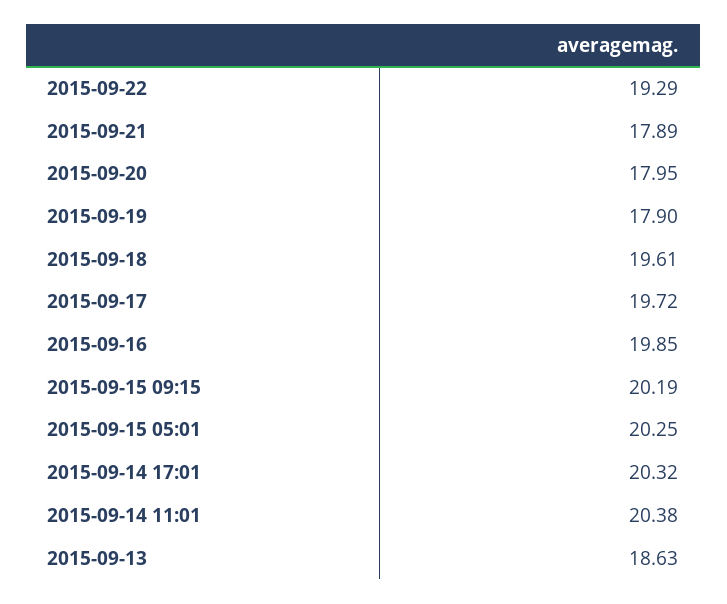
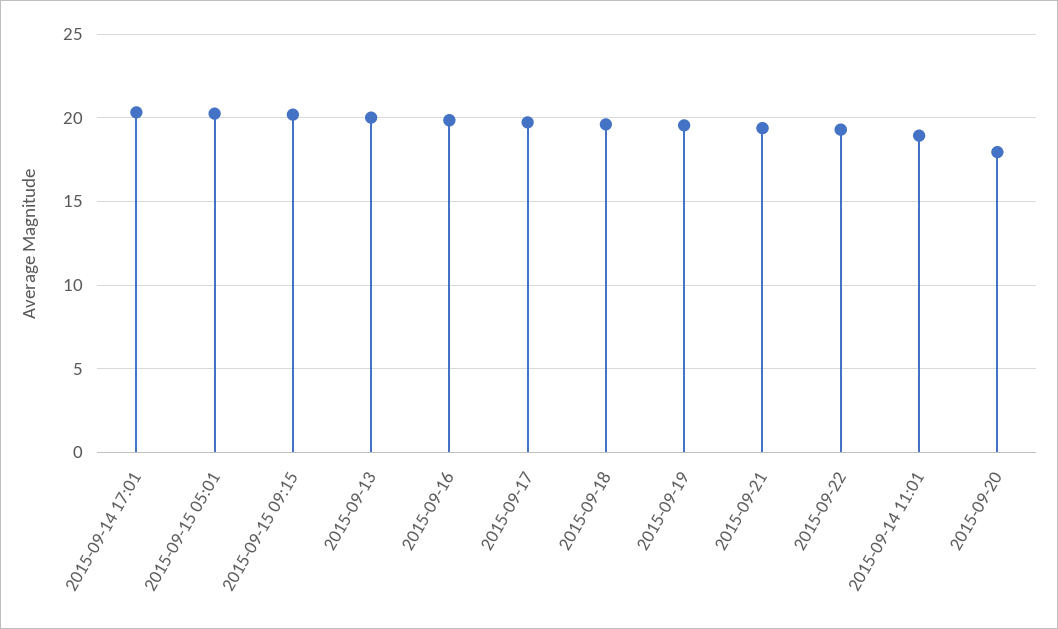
2015-09-21: 17.89 -> 19.5
2015-09-19: 17.9 -> 19.5
2015-09-14 11:01: 20.38 -> 19
2015-09-13: 18.63 -> 20

